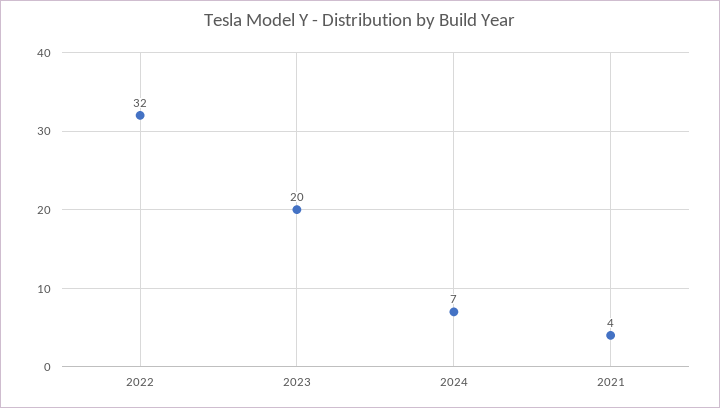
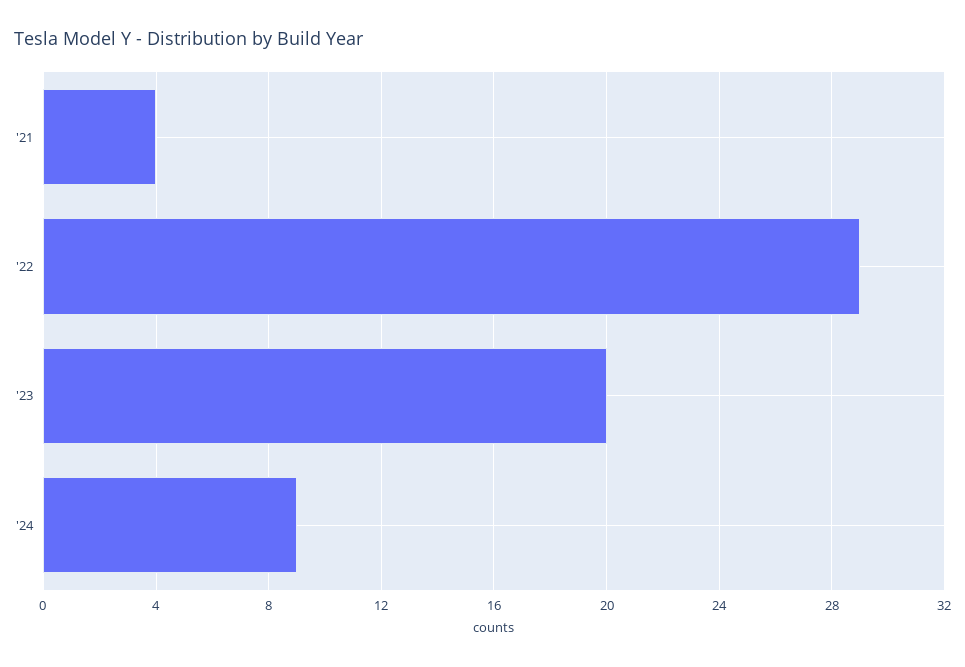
2022: 32 -> 29
2024: 7 -> 9

